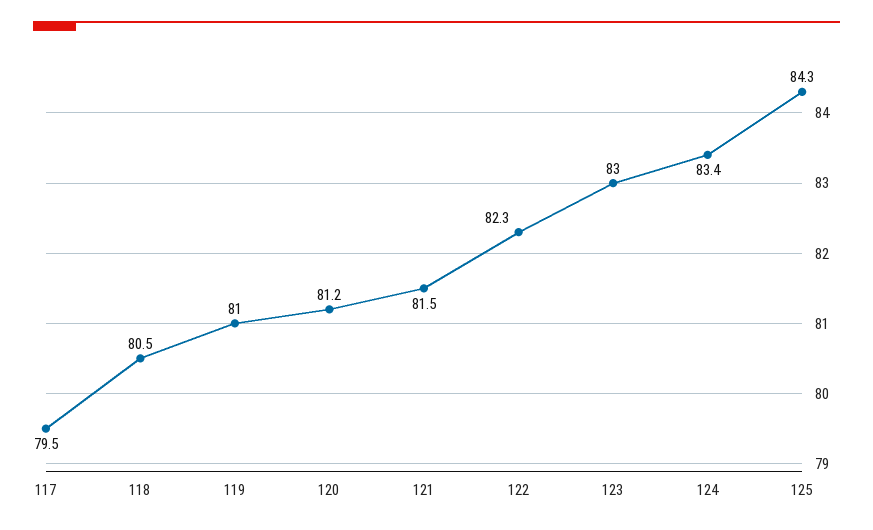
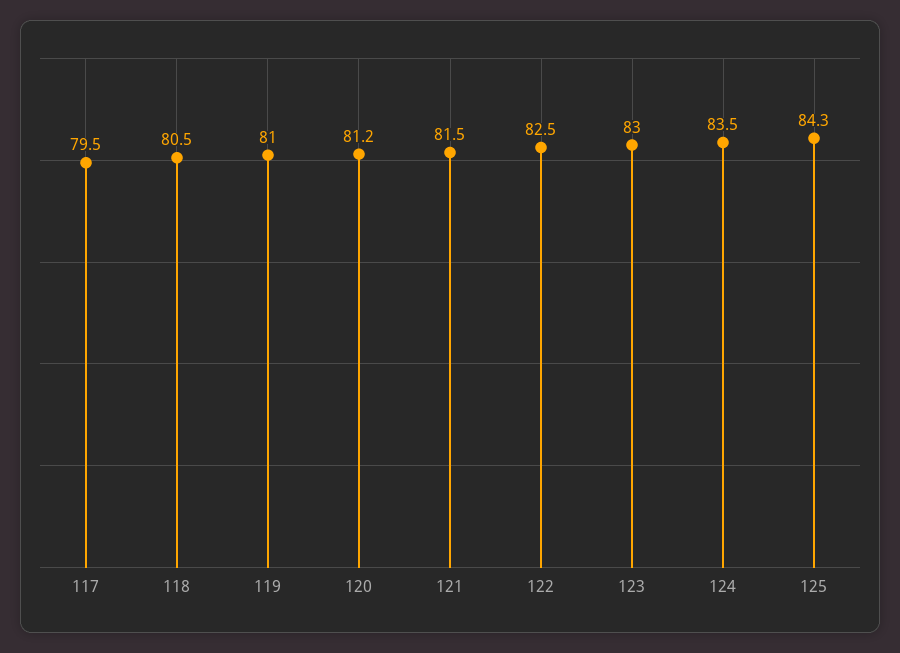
122: 82.3 -> 82.5
124: 83.4 -> 83.5

